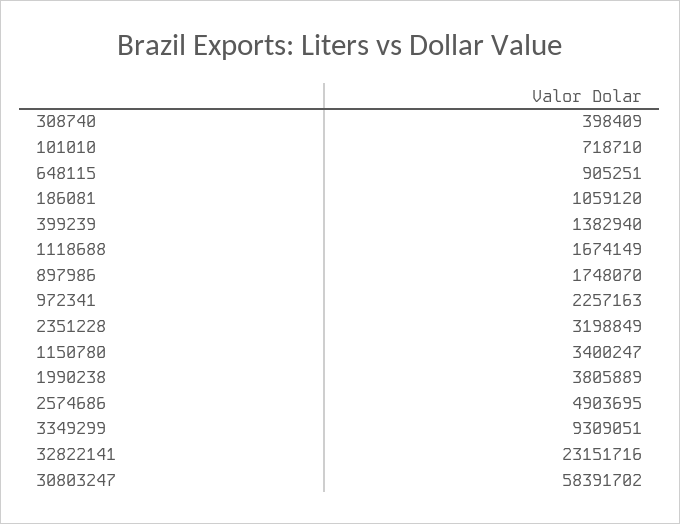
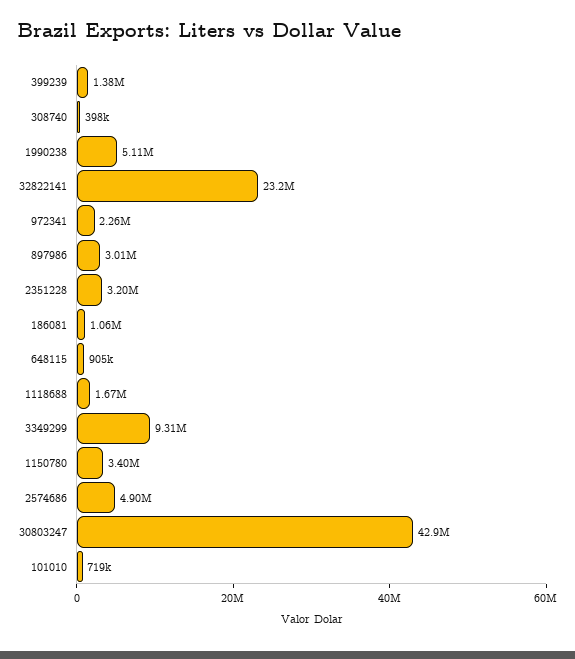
897986: 1748070 -> 3010000
1990238: 3805889 -> 5110000
30803247: 58391702 -> 42900000

